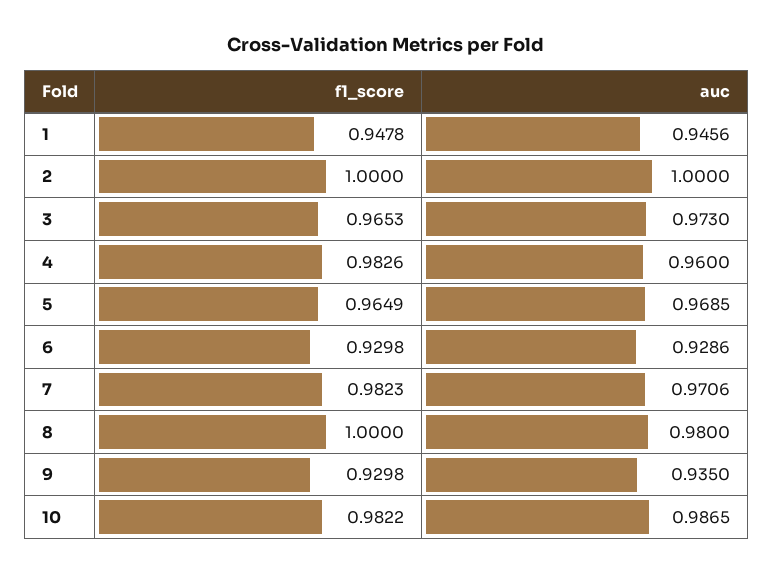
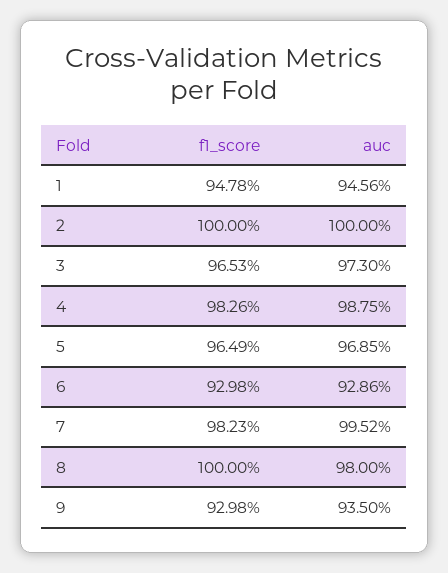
auc, 4: 0.96 -> 0.9875
auc, 7: 0.9706 -> 0.9952
f1_score, 10: 0.9822 -> none
auc, 10: 0.9865 -> none

